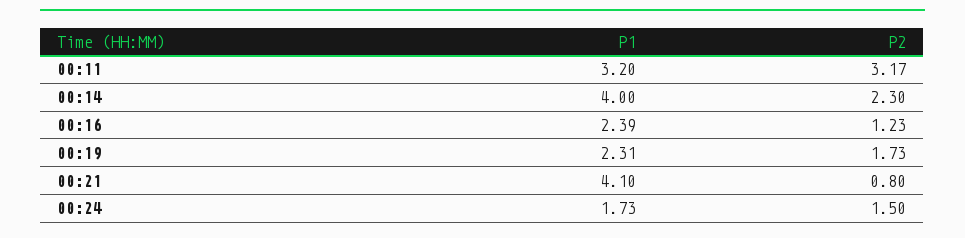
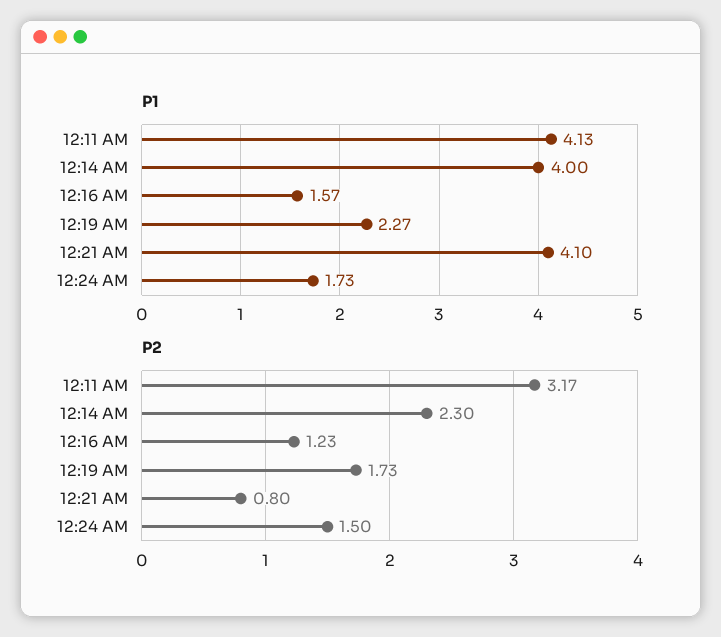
P1, 00:11: 3.2 -> 4.13
P1, 00:16: 2.39 -> 1.57
P1, 00:19: 2.31 -> 2.27

